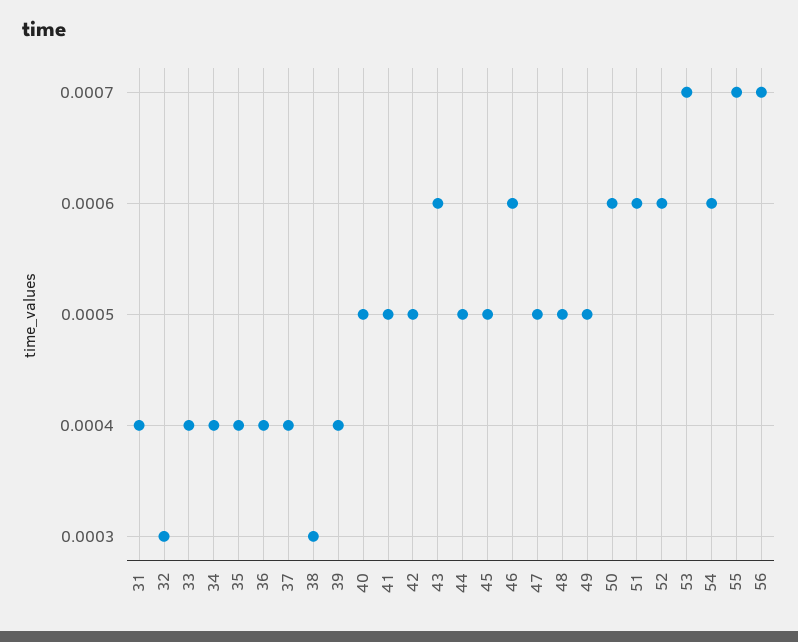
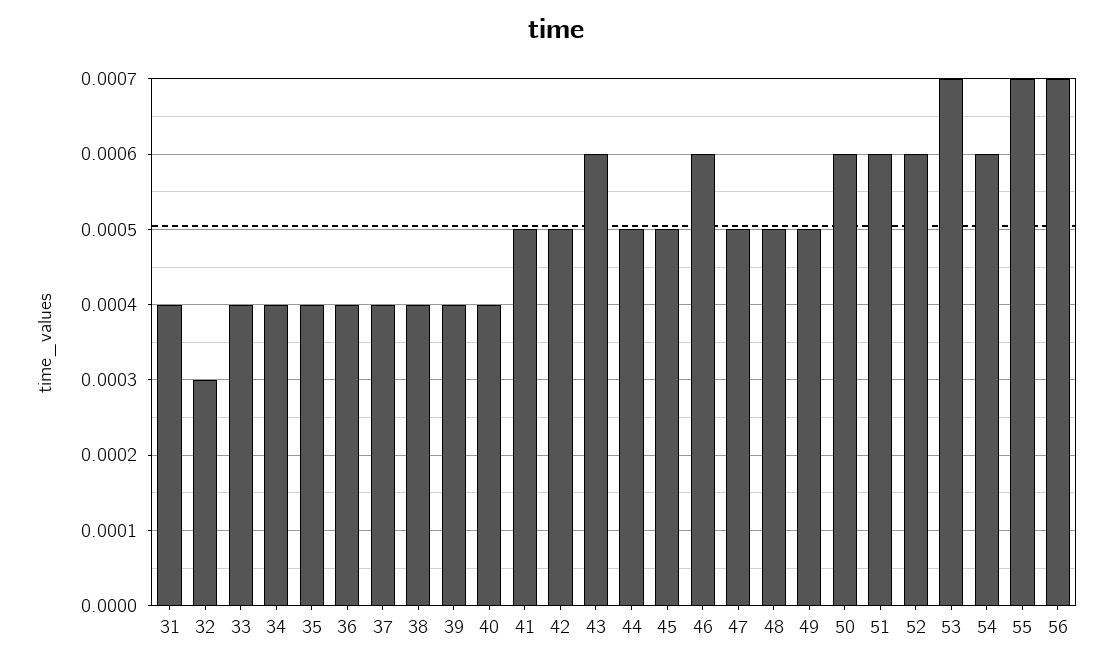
38: 0.0003 -> 0.0004
40: 0.0005 -> 0.0004

